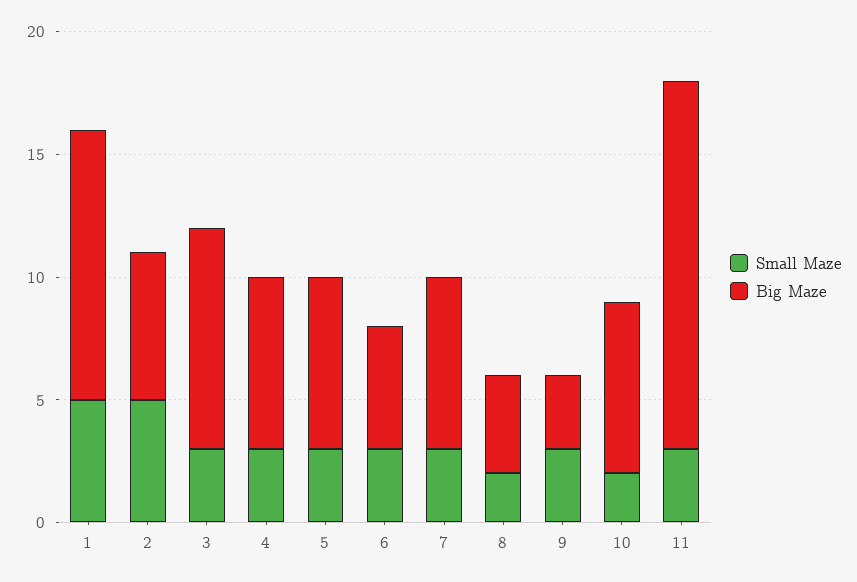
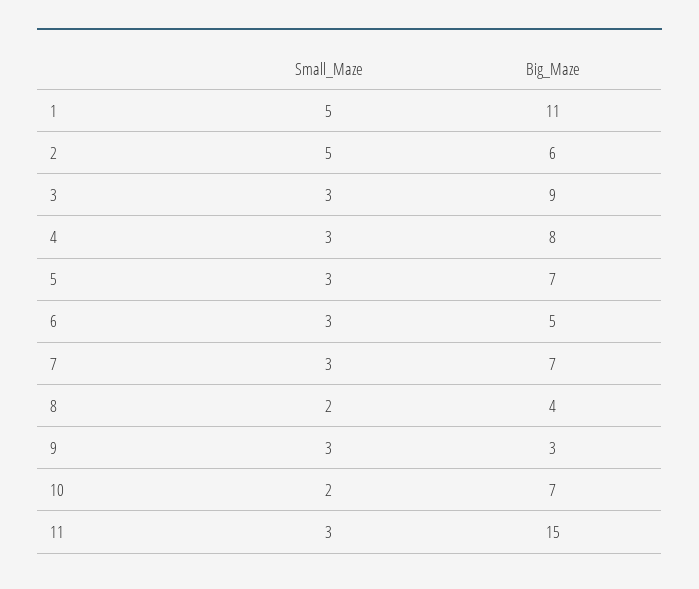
Big Maze, 4: 7 -> 8

